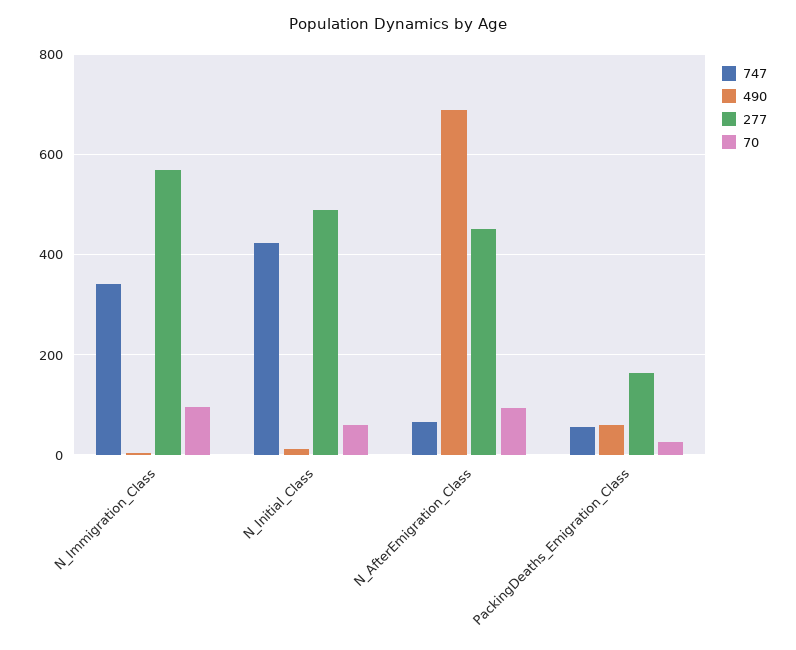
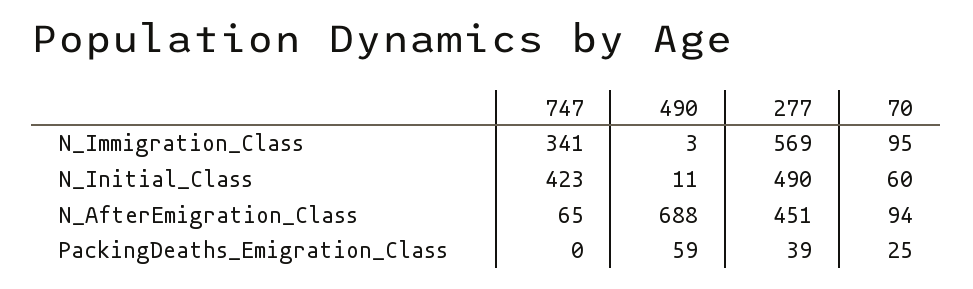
747, PackingDeaths_Emigration_Class: 60 -> 0
277, PackingDeaths_Emigration_Class: 160 -> 39

